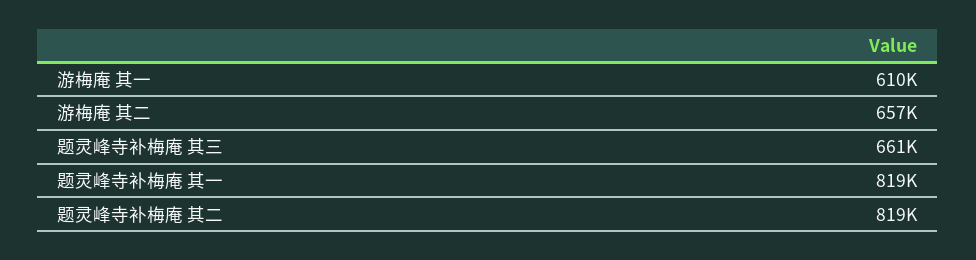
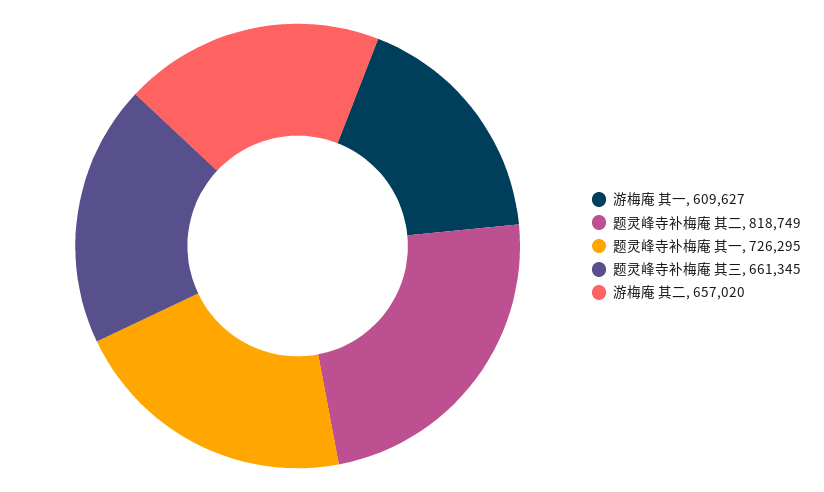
题灵峰寺补梅庵 其一: 819000 -> 726295

